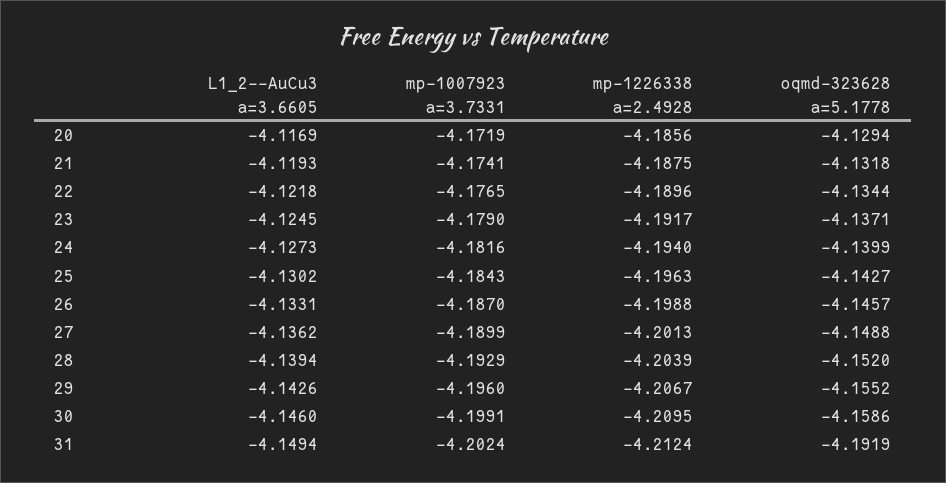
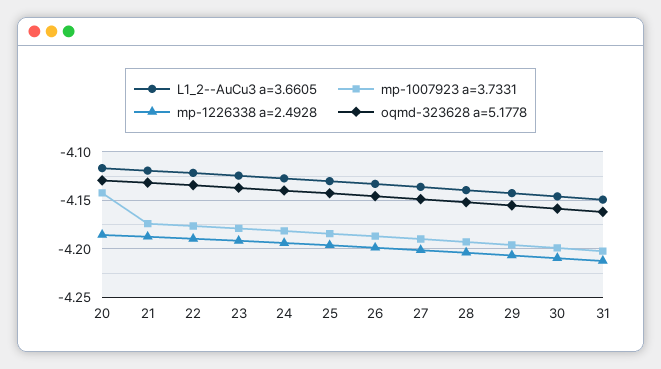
mp-1007923 a=3.7331, 20: -4.1719 -> -4.14
oqmd-323628 a=5.1778, 31: -4.1919 -> -4.16

